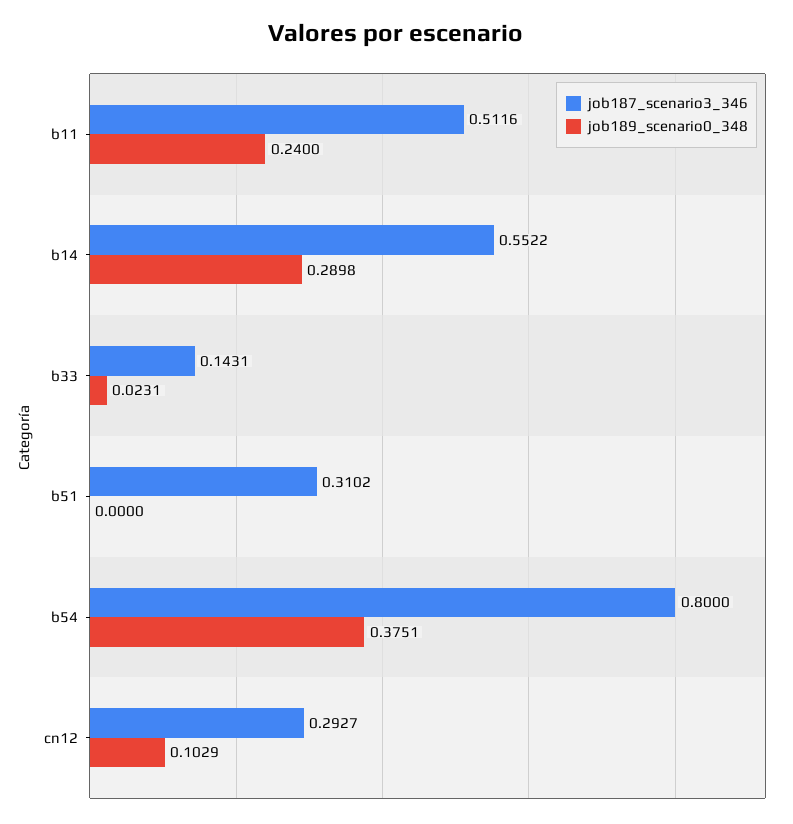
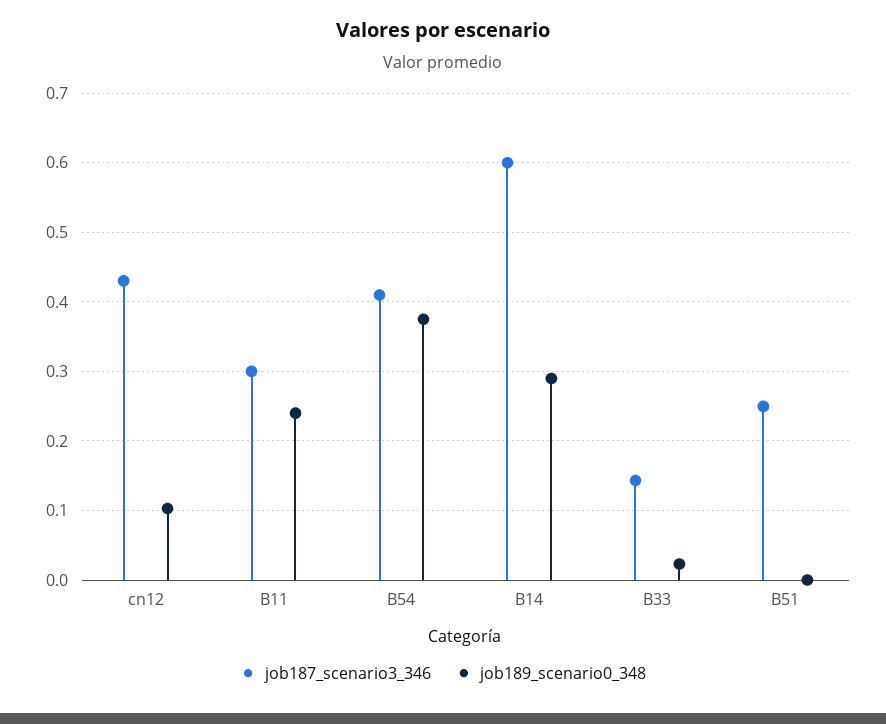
job187_scenario3_346, b11: 0.5116 -> 0.3
job187_scenario3_346, b14: 0.5522 -> 0.6
job187_scenario3_346, b51: 0.3102 -> 0.25
job187_scenario3_346, b54: 0.8 -> 0.41
job187_scenario3_346, cn12: 0.2927 -> 0.43

